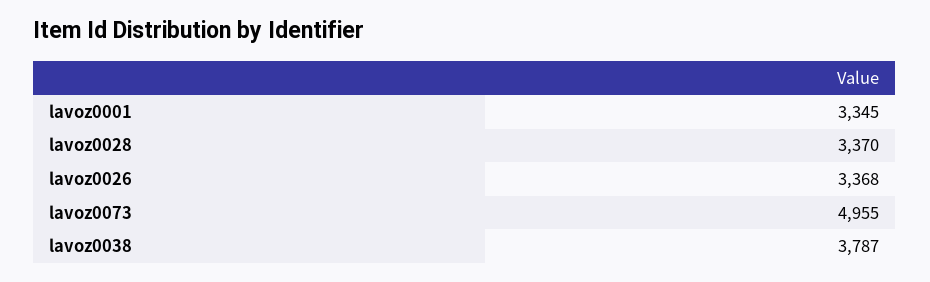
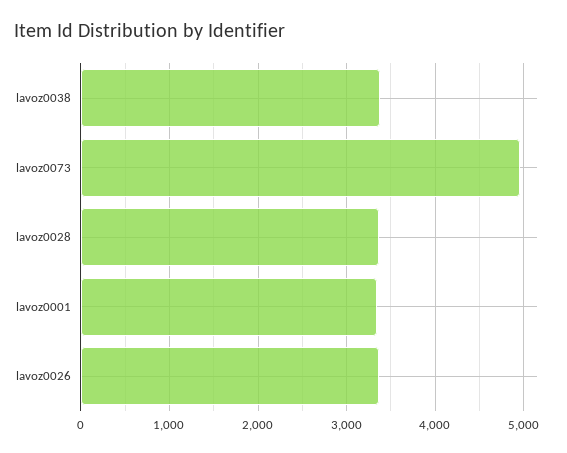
lavoz0038: 3787 -> 3400

